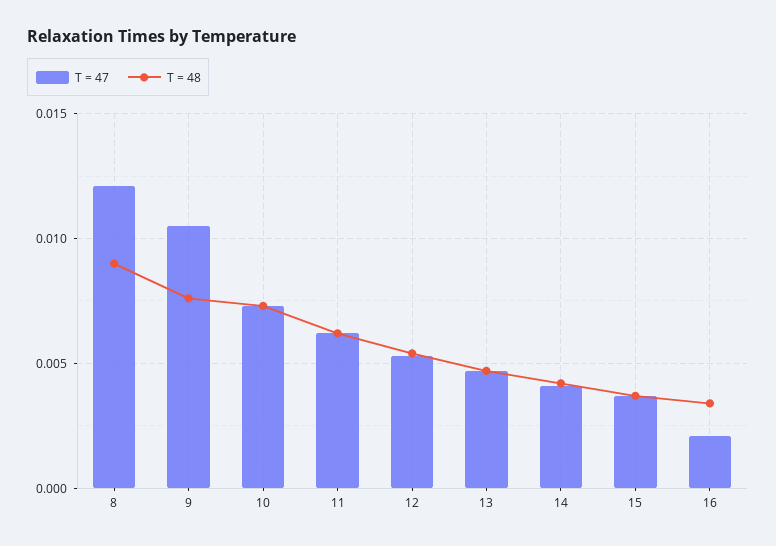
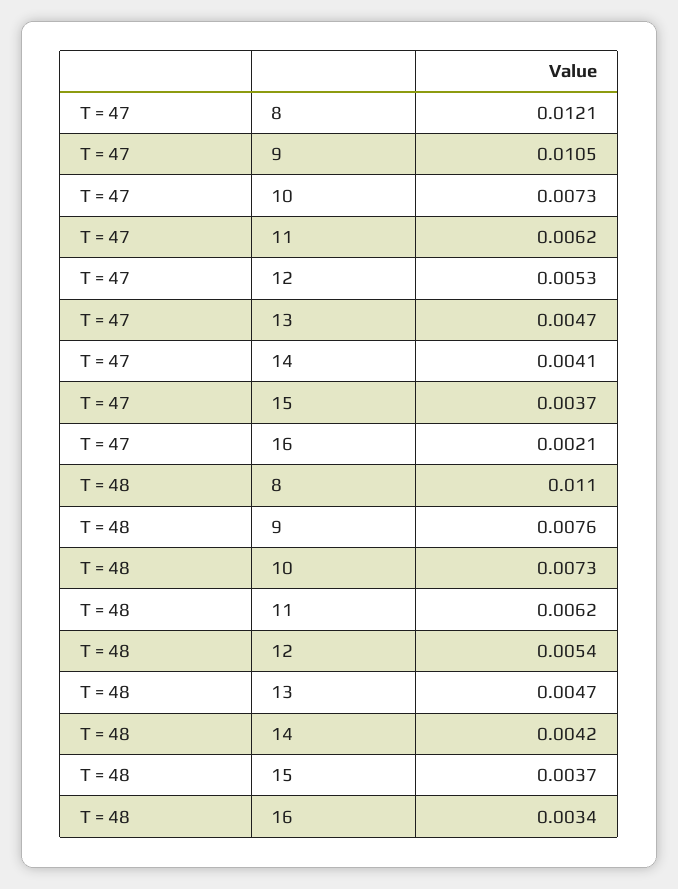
T = 48, 8: 0.009 -> 0.011

